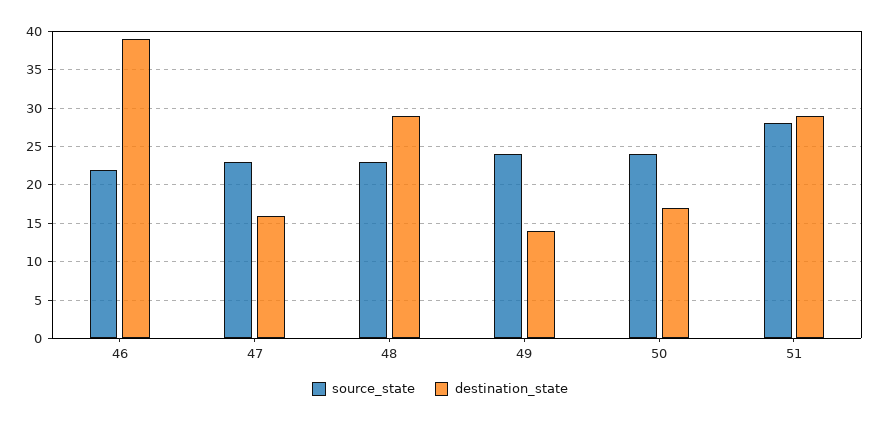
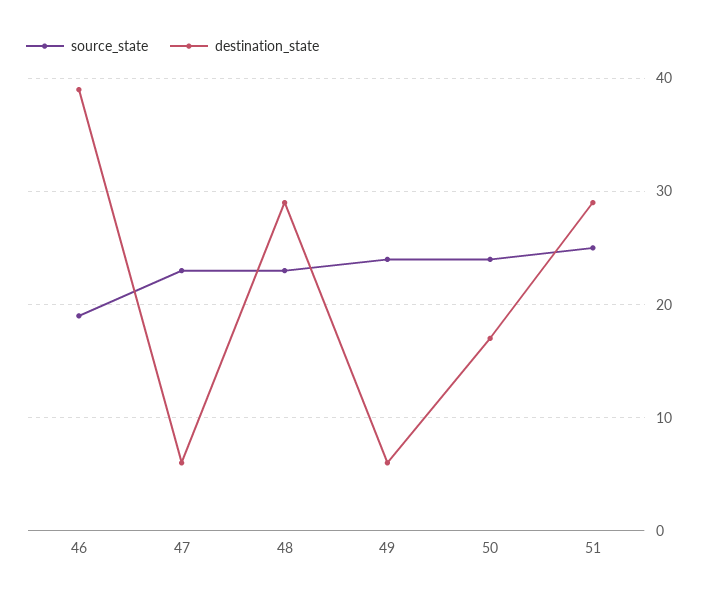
source_state, 46: 22 -> 19
destination_state, 47: 16 -> 6
destination_state, 49: 14 -> 6
source_state, 51: 28 -> 25

